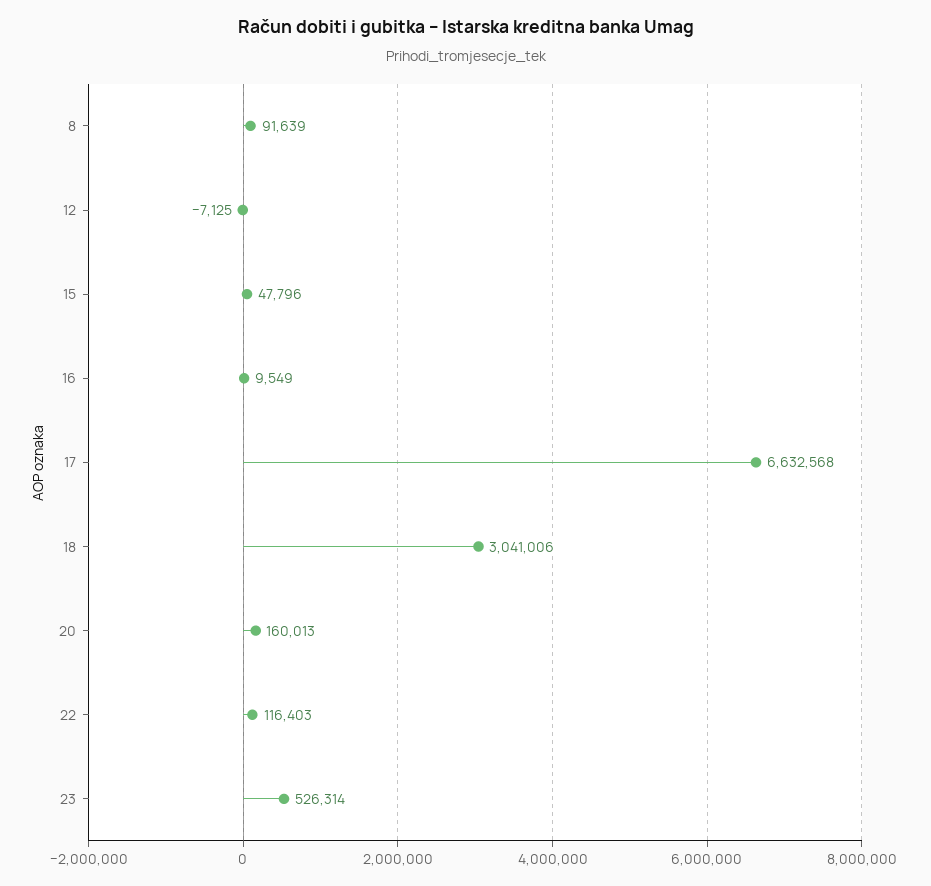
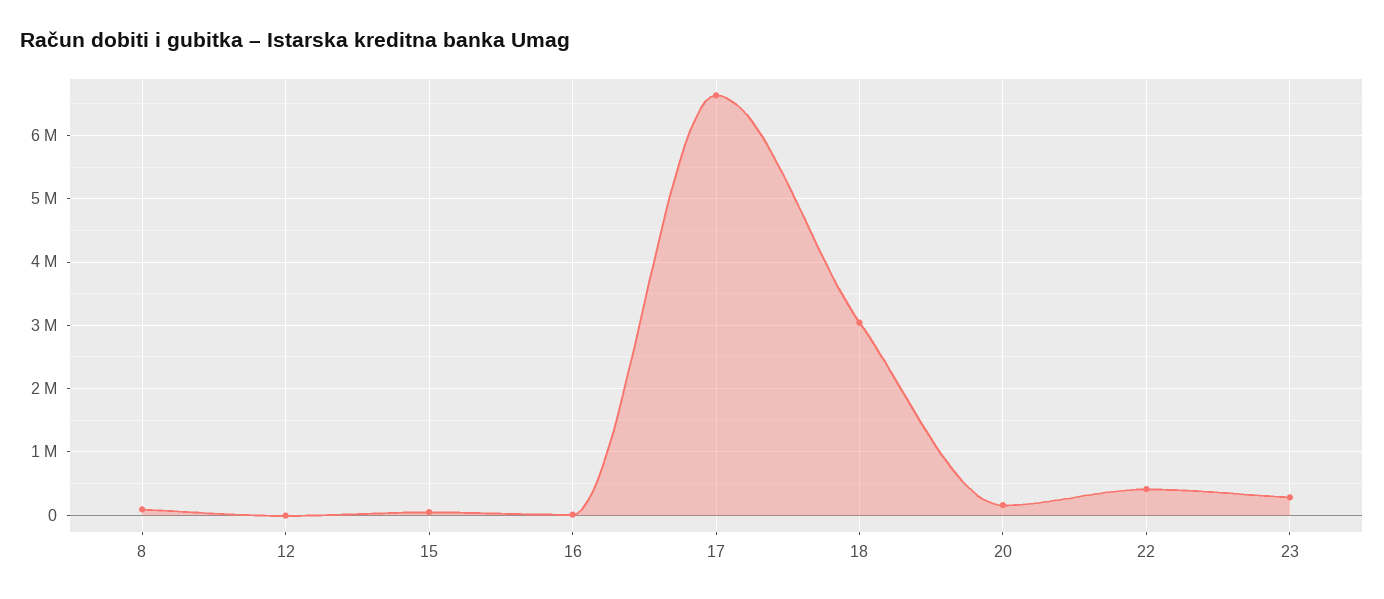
22: 116403 -> 400000
23: 526314 -> 300000

